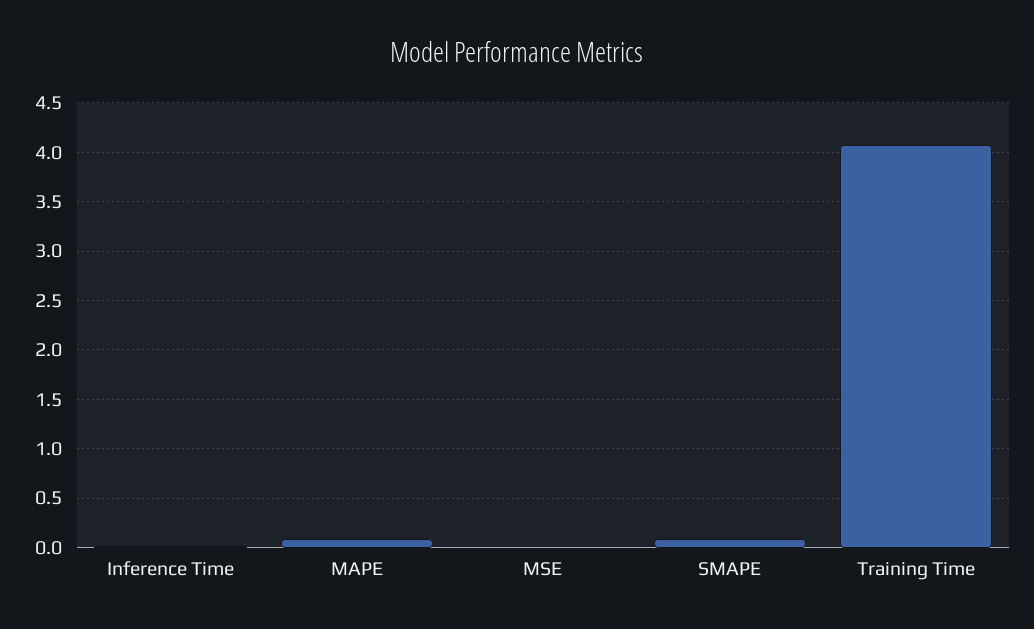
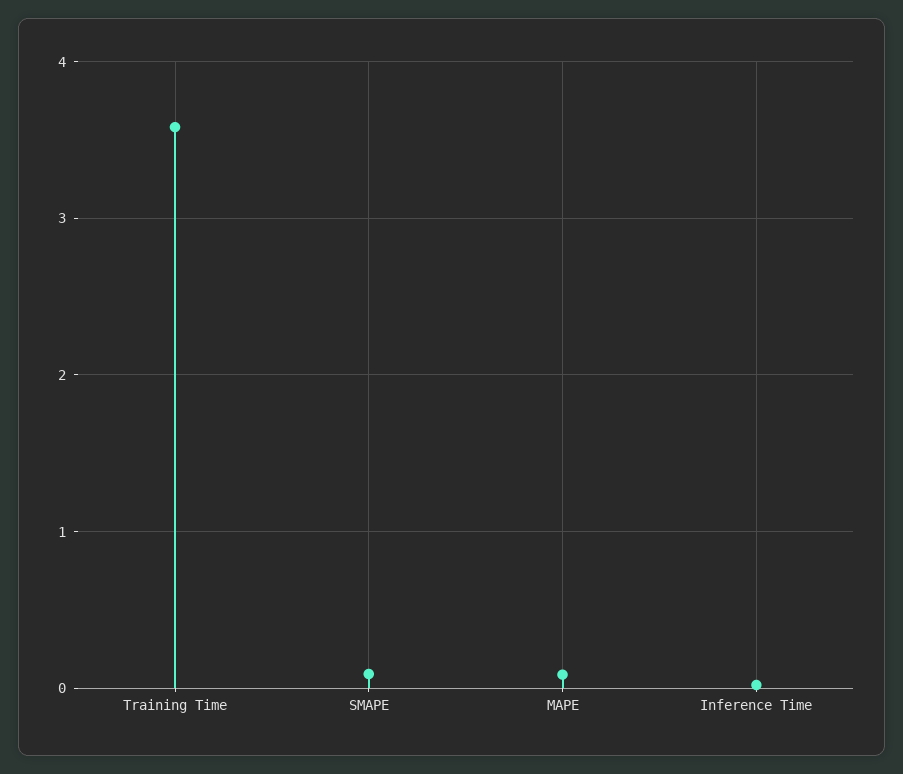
MSE: 0 -> none
Training Time: 4.1 -> 3.6

